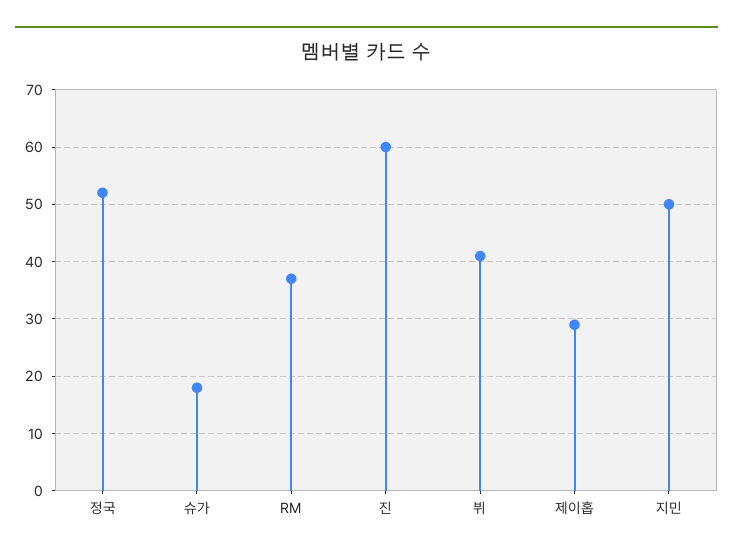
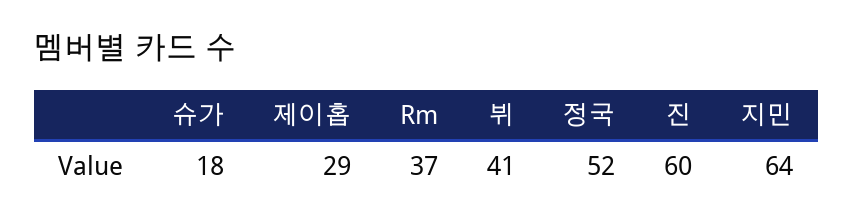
지민: 50 -> 64

